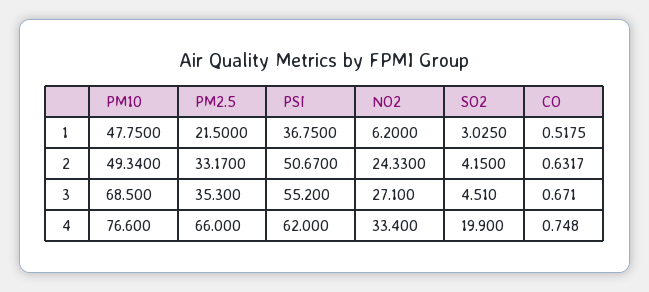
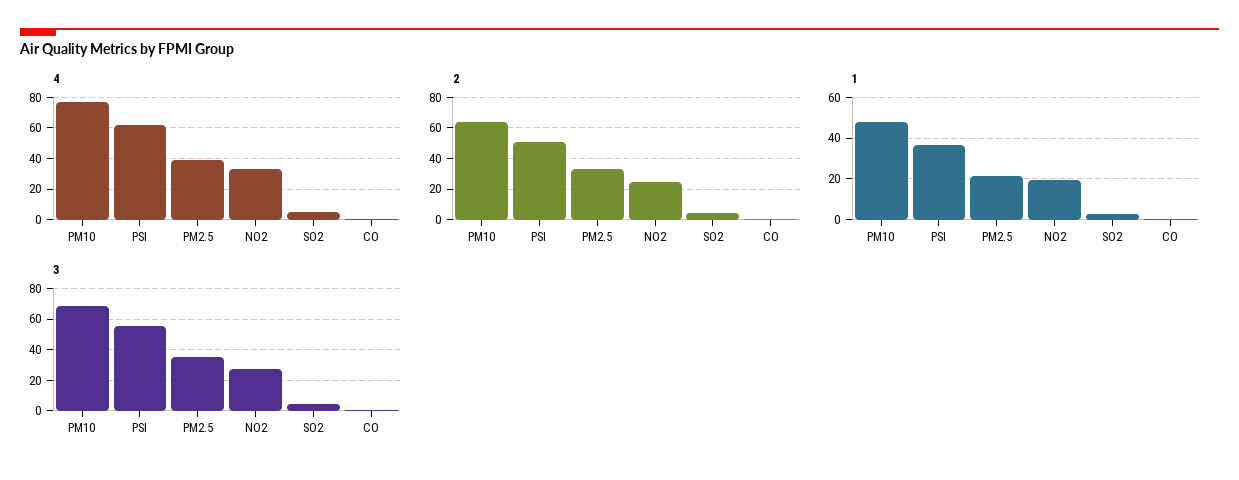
1, NO2: 6.2 -> 20
2, PM10: 49.34 -> 65
4, PM2.5: 66 -> 40
4, SO2: 19.9 -> 5

